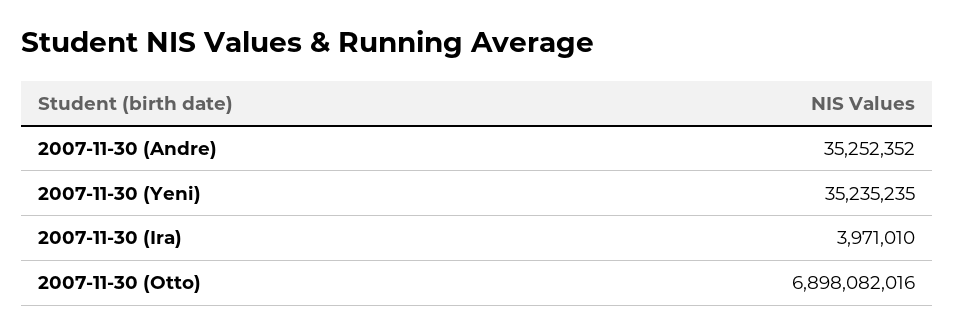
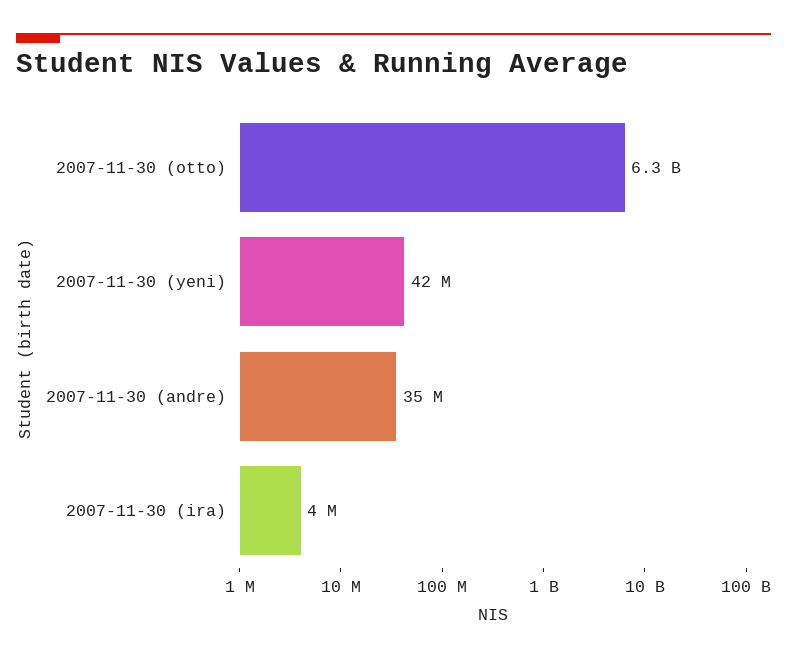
2007-11-30 (Yeni): 35235235 -> 42000000
2007-11-30 (Otto): 6898082016 -> 6300000000

